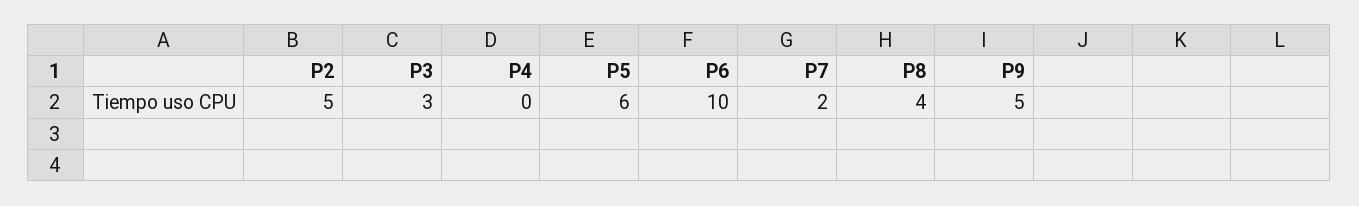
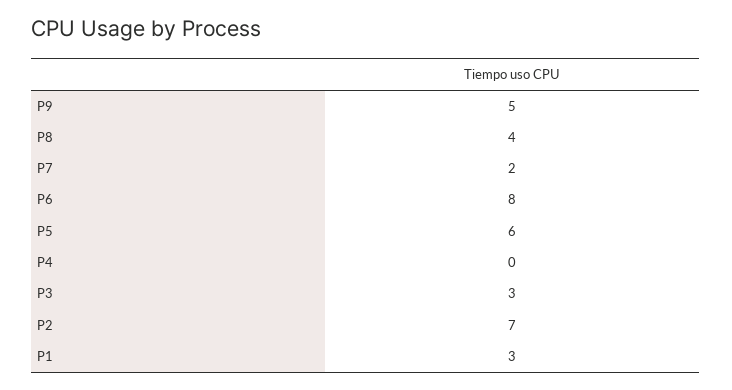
P2: 5 -> 7
P6: 10 -> 8
P1: none -> 3

